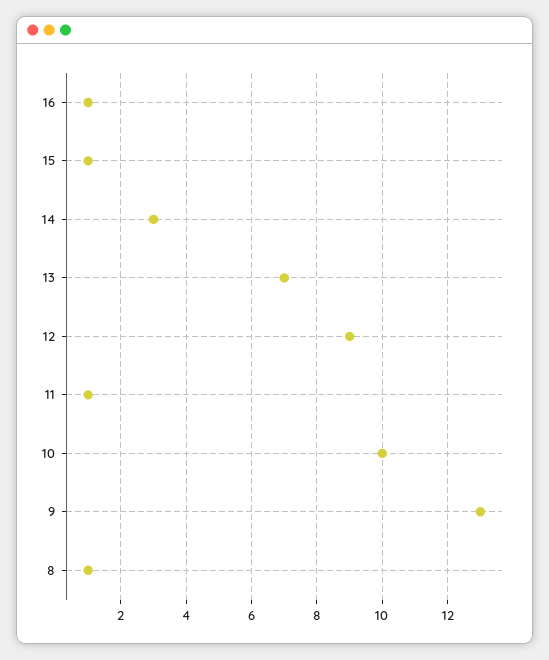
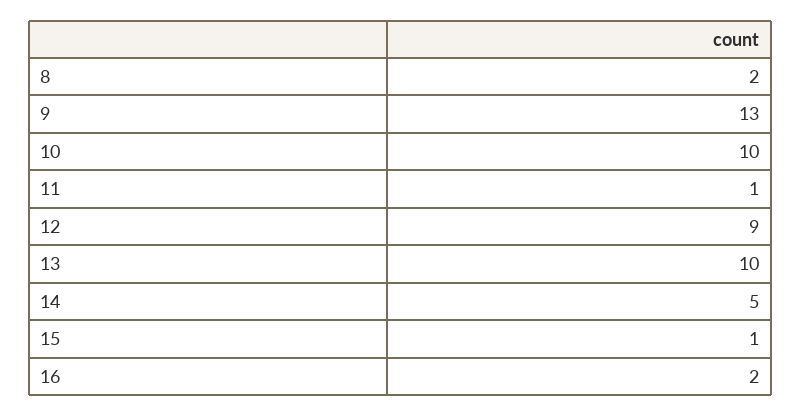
16: 1 -> 2
14: 3 -> 5
13: 7 -> 10
8: 1 -> 2

